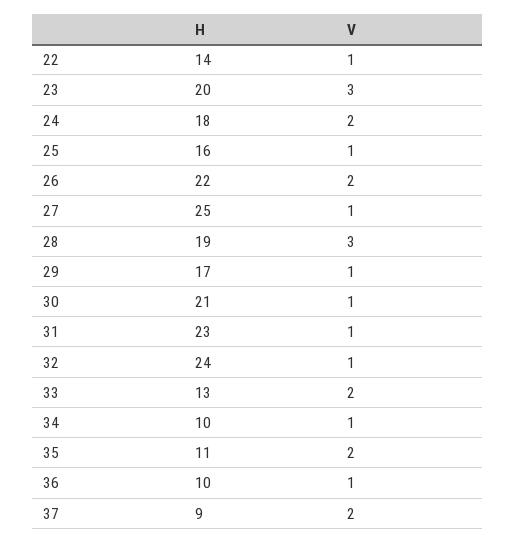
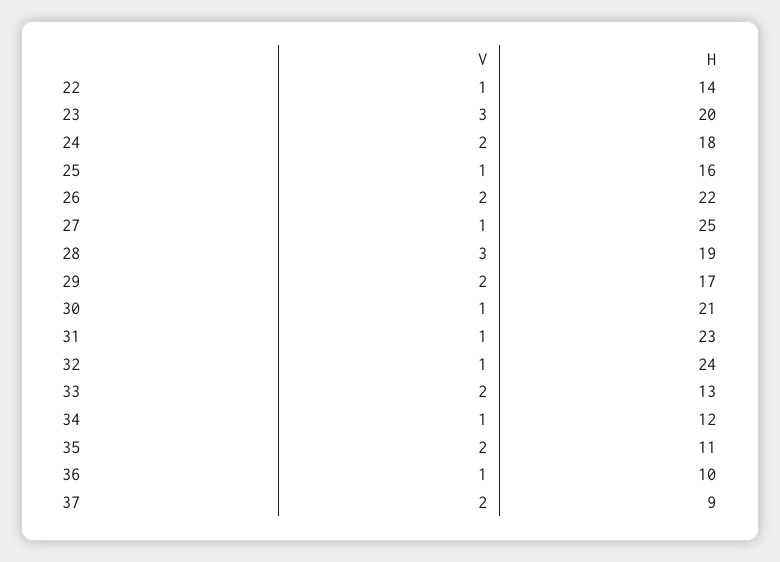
V, 29: 1 -> 2
H, 34: 10 -> 12

